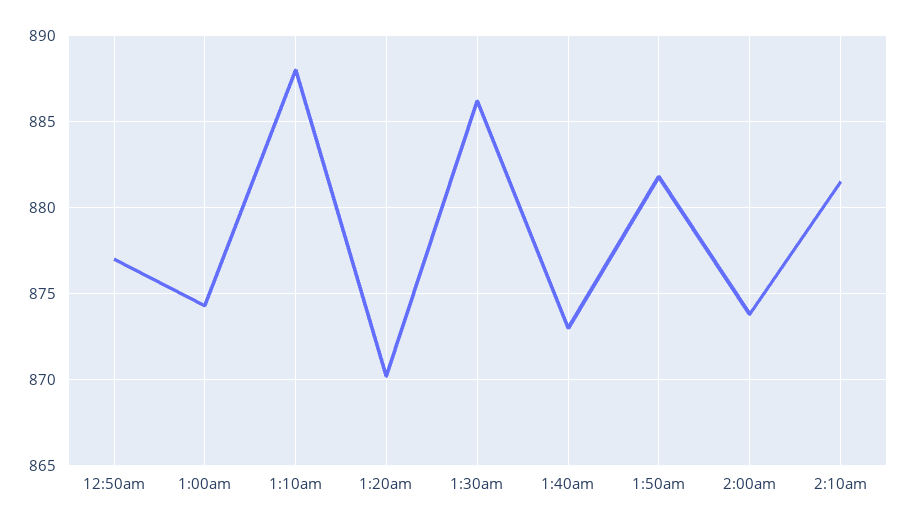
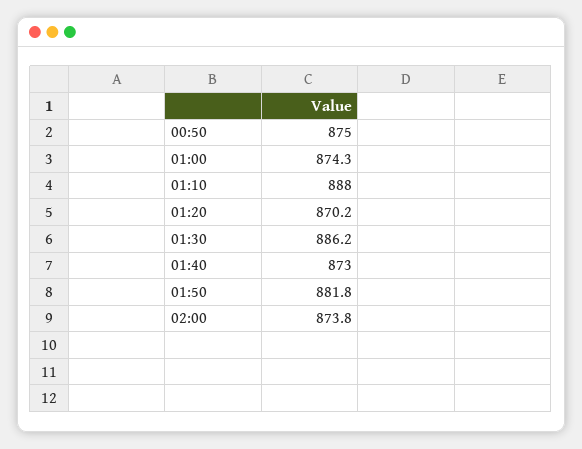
12:50am: 877 -> 875
2:10am: 881.5 -> none

